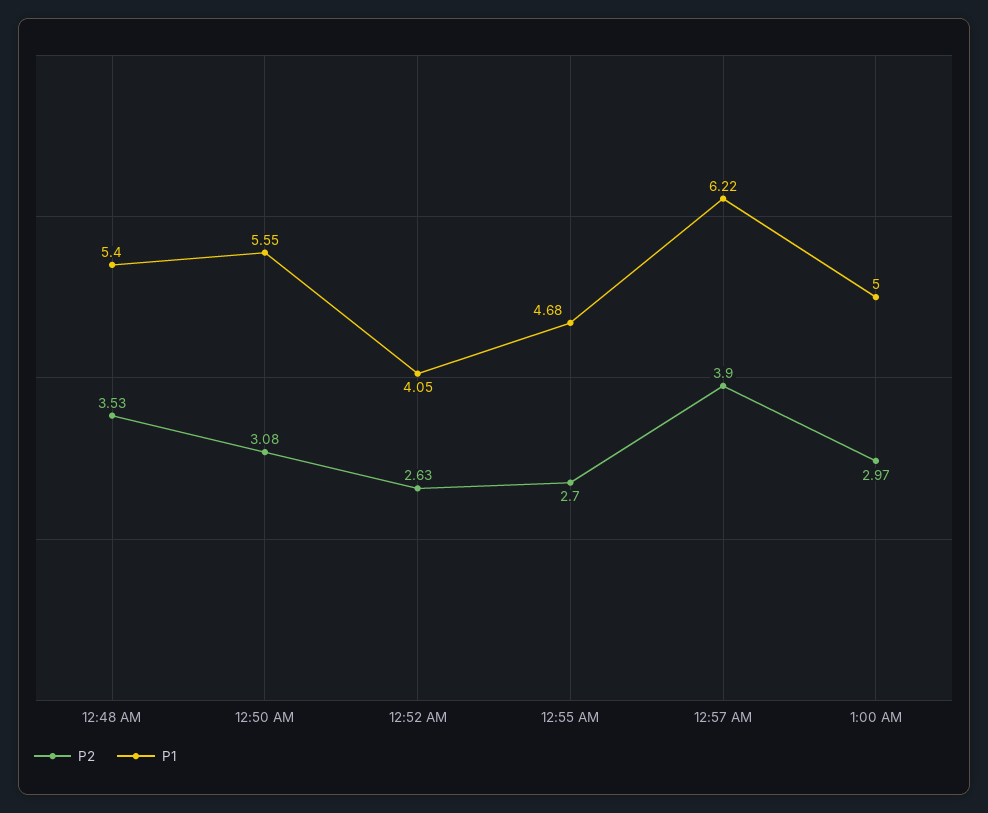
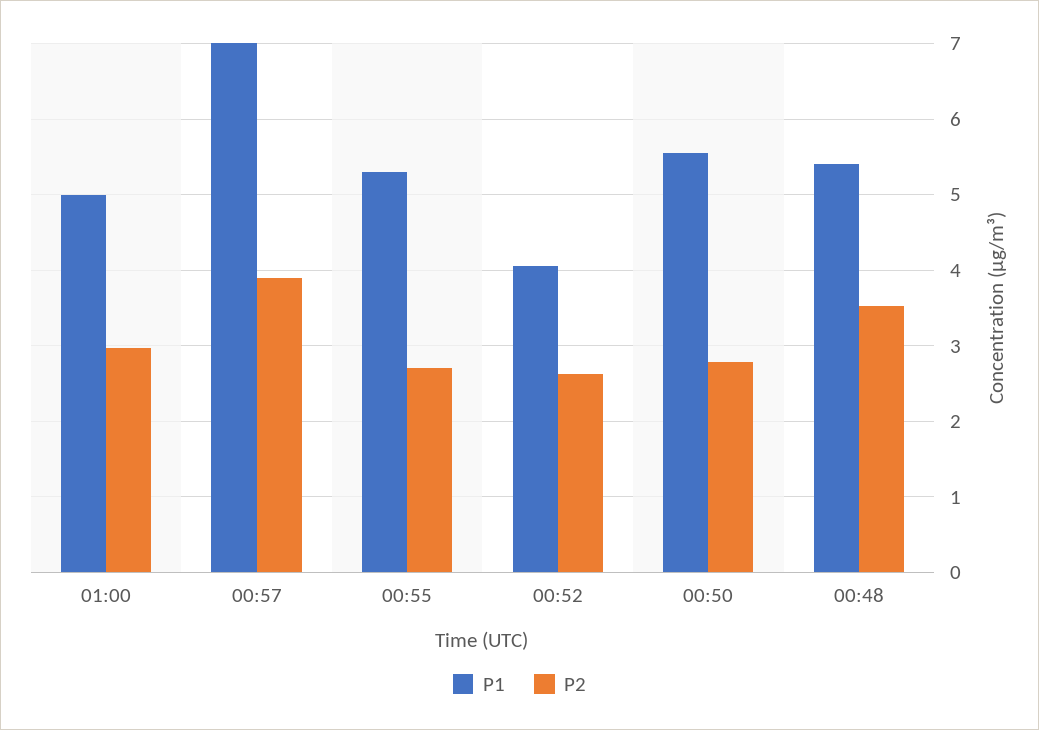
P2, 12:50 AM: 3.08 -> 2.8
P1, 12:55 AM: 4.68 -> 5.3
P1, 12:57 AM: 6.22 -> 7

